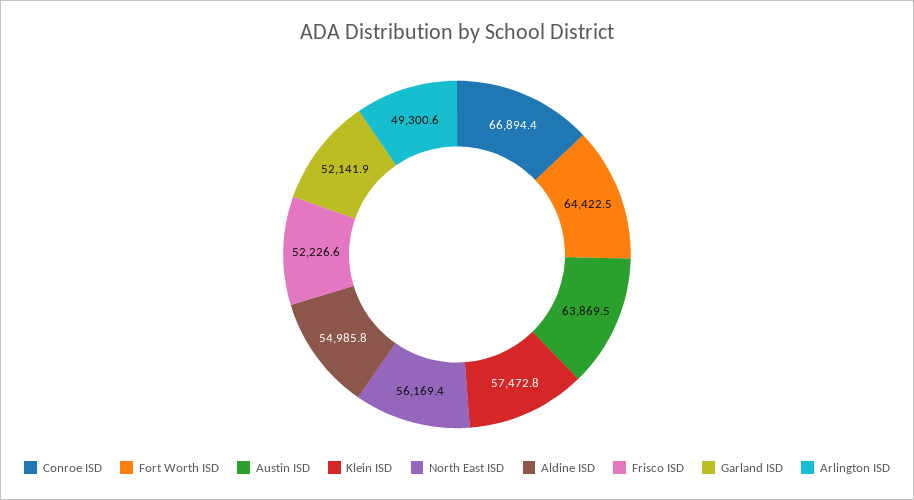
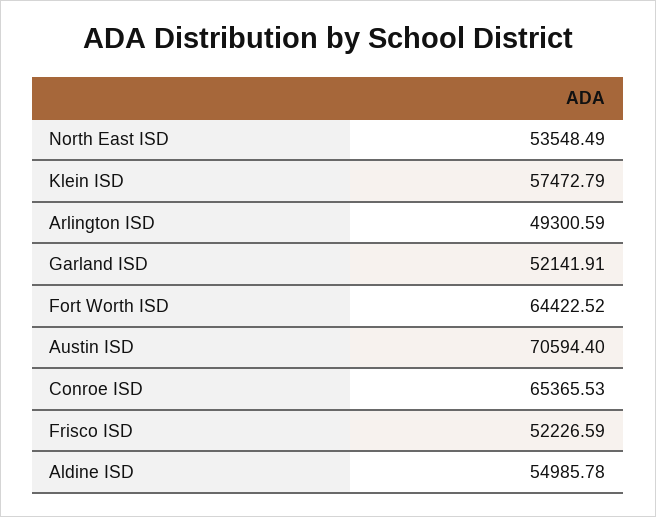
Conroe ISD: 66894.4 -> 65365.53
Austin ISD: 63869.5 -> 70594.4
North East ISD: 56169.4 -> 53548.49

